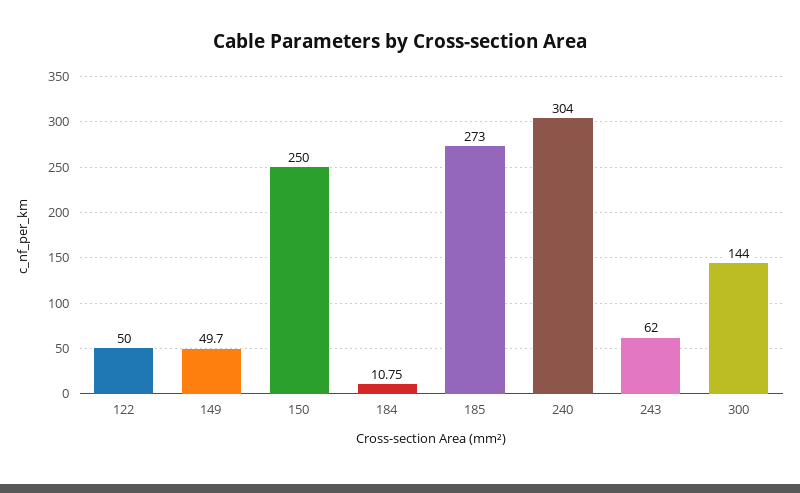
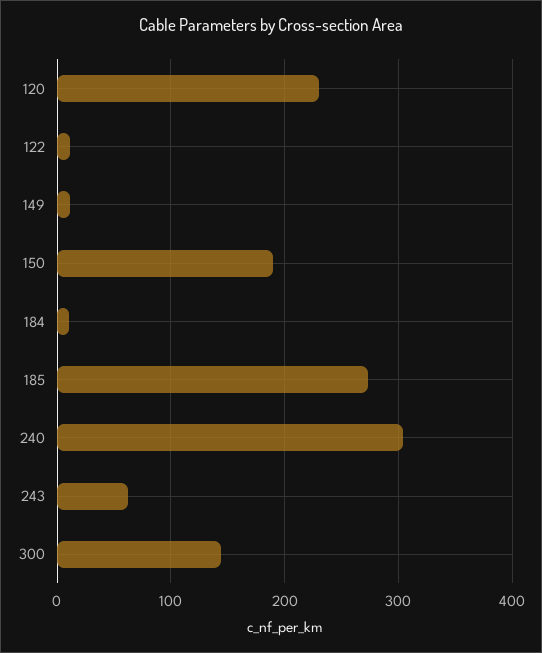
122: 50 -> 10
149: 49.7 -> 10
150: 250 -> 190
120: none -> 230

